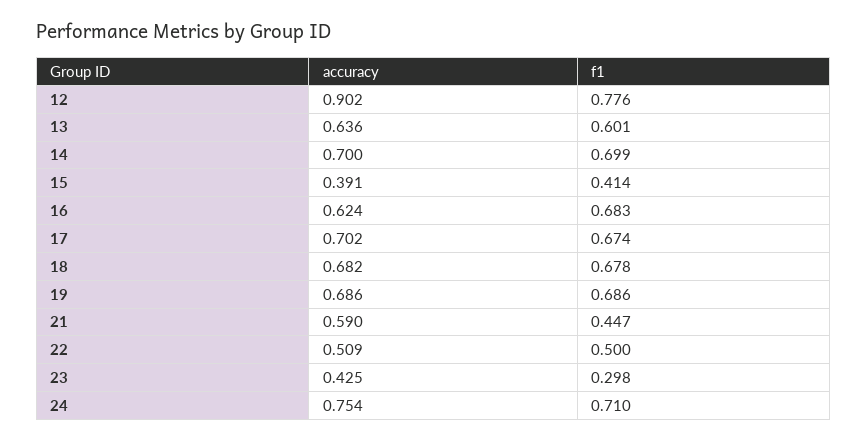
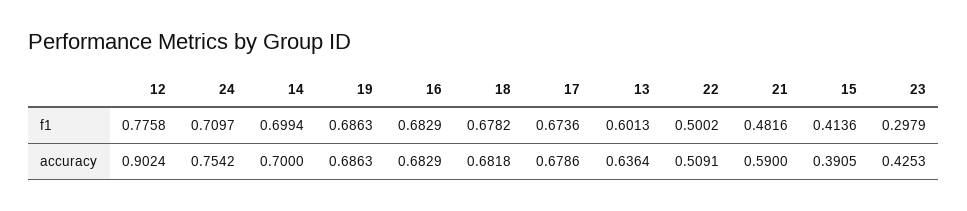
accuracy, 16: 0.624 -> 0.6829
accuracy, 17: 0.702 -> 0.6786
f1, 21: 0.447 -> 0.4816

